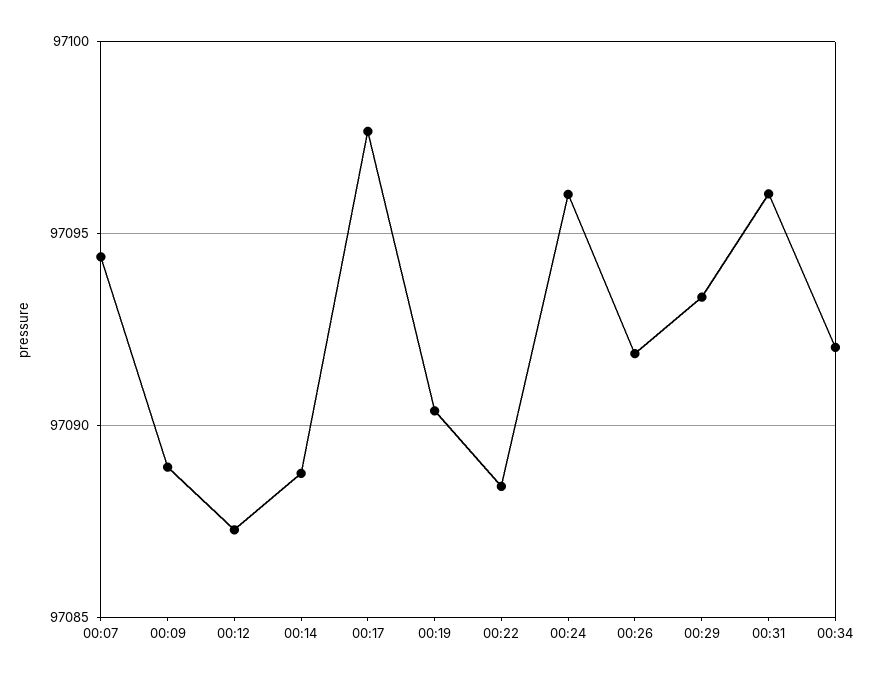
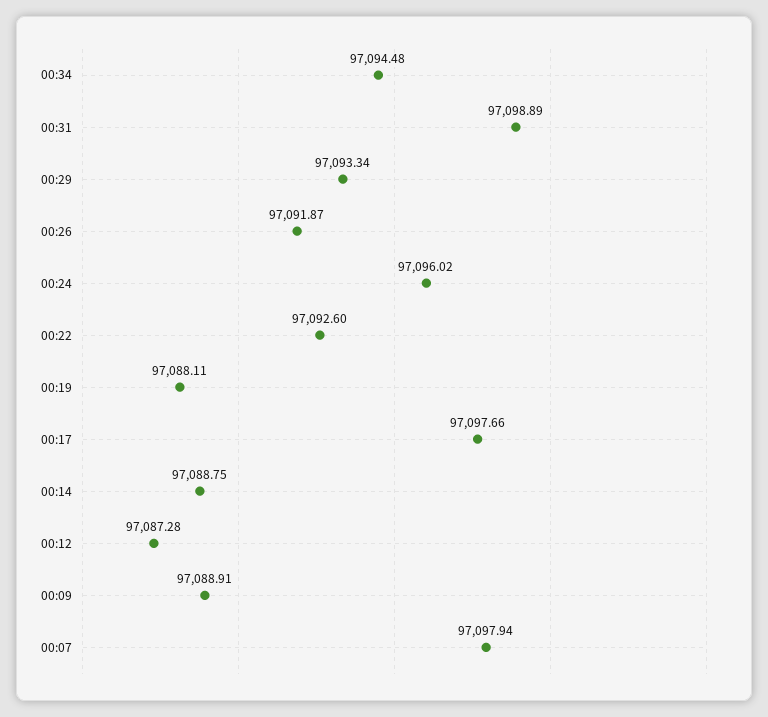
00:07: 97094.5 -> 97097.94
00:19: 97090.5 -> 97088.11
00:22: 97088.5 -> 97092.6
00:31: 97096 -> 97098.89
00:34: 97092 -> 97094.48

